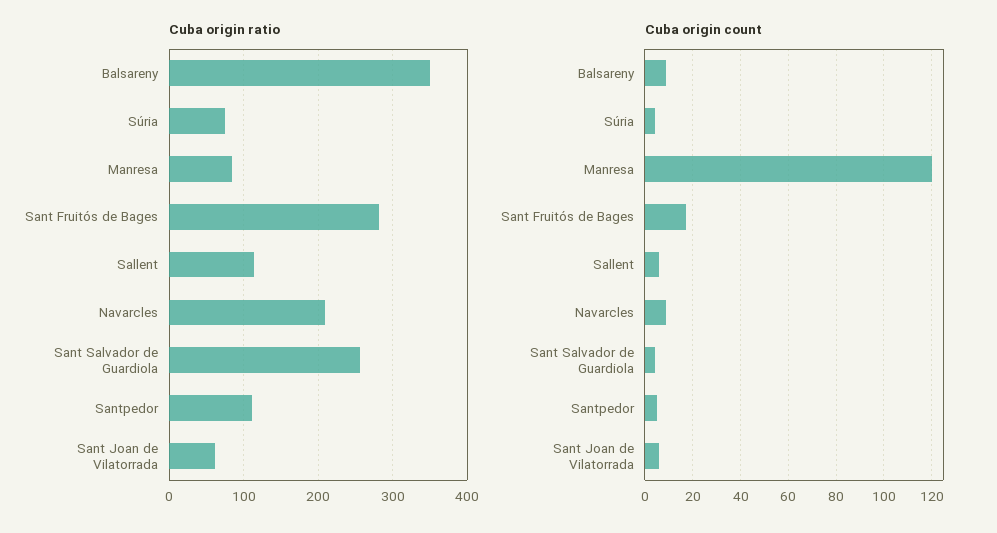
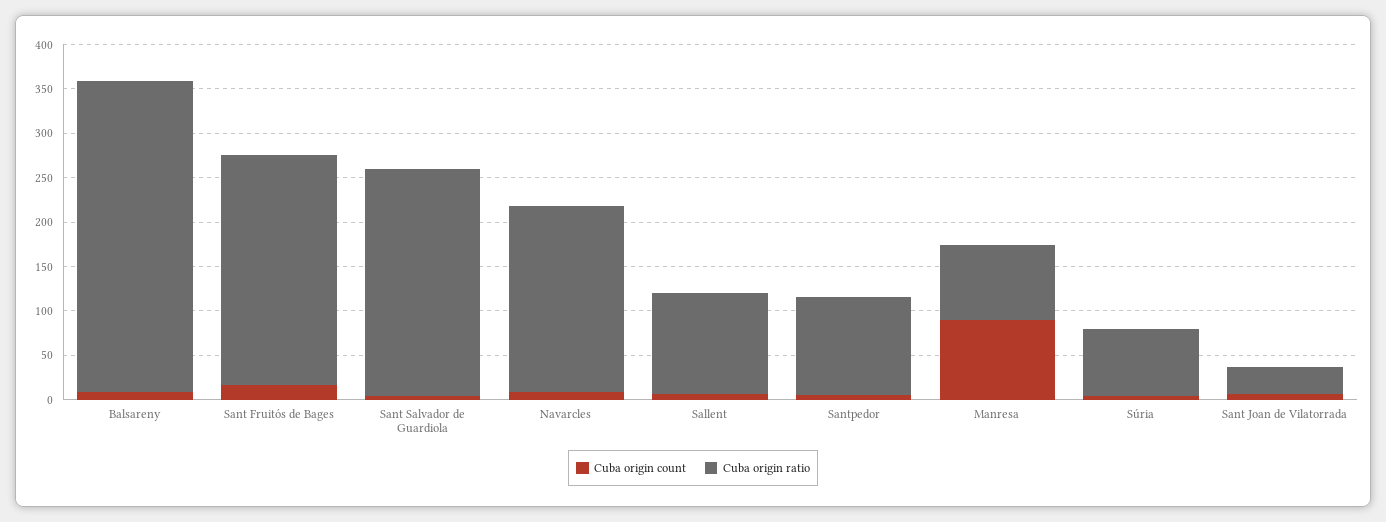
Cuba origin ratio, Sant Fruitós de Bages: 280 -> 260
Cuba origin ratio, Sant Joan de Vilatorrada: 60 -> 30
Cuba origin count, Manresa: 120 -> 90

